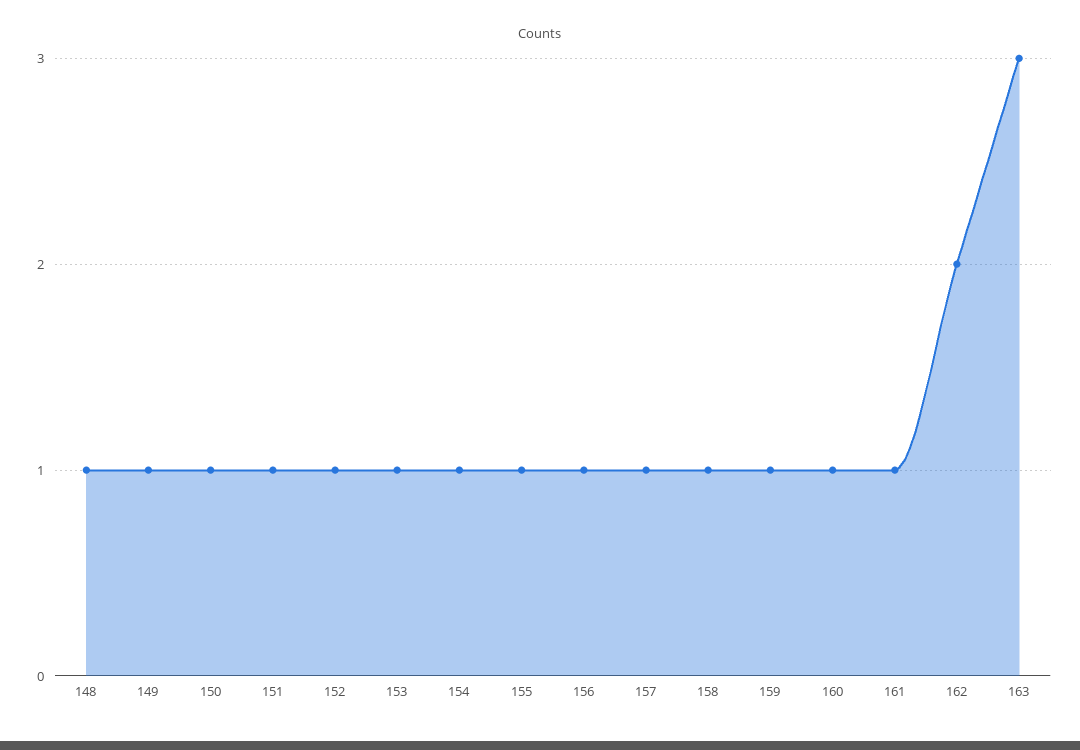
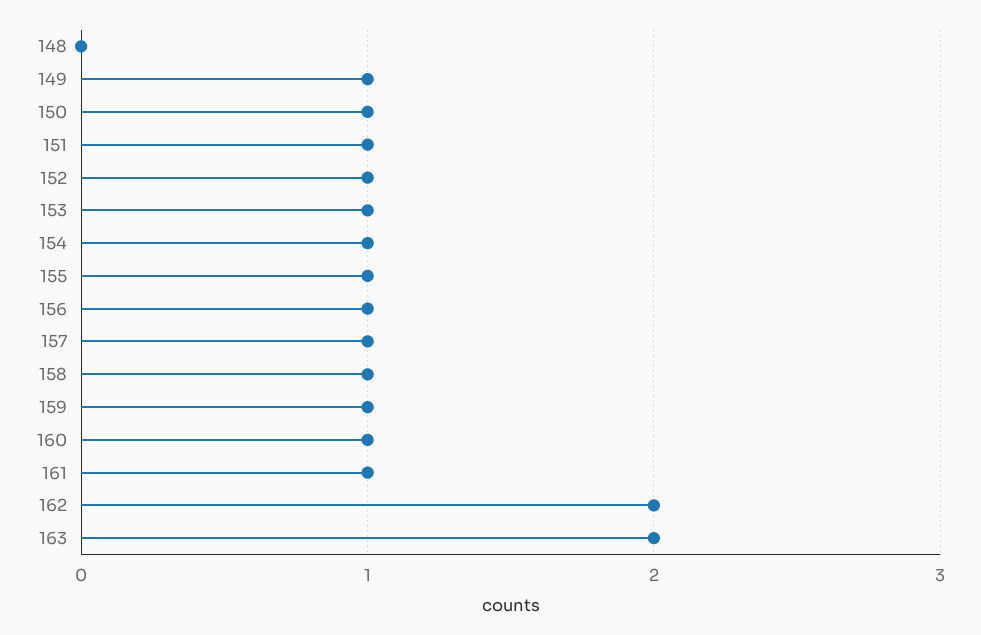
148: 1 -> 0
163: 3 -> 2

